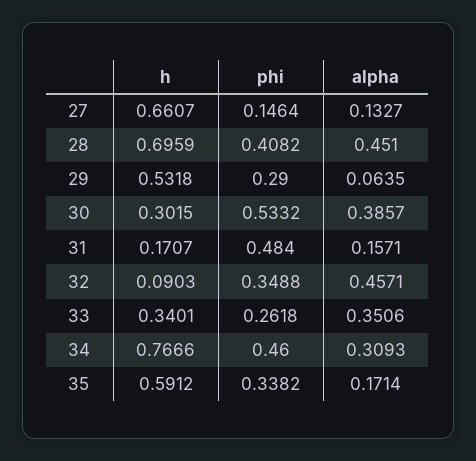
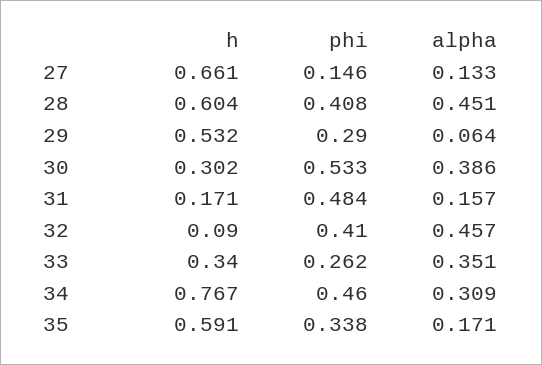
h, 28: 0.6959 -> 0.604
phi, 32: 0.3488 -> 0.41

